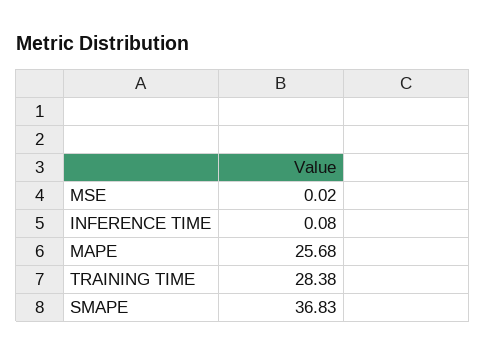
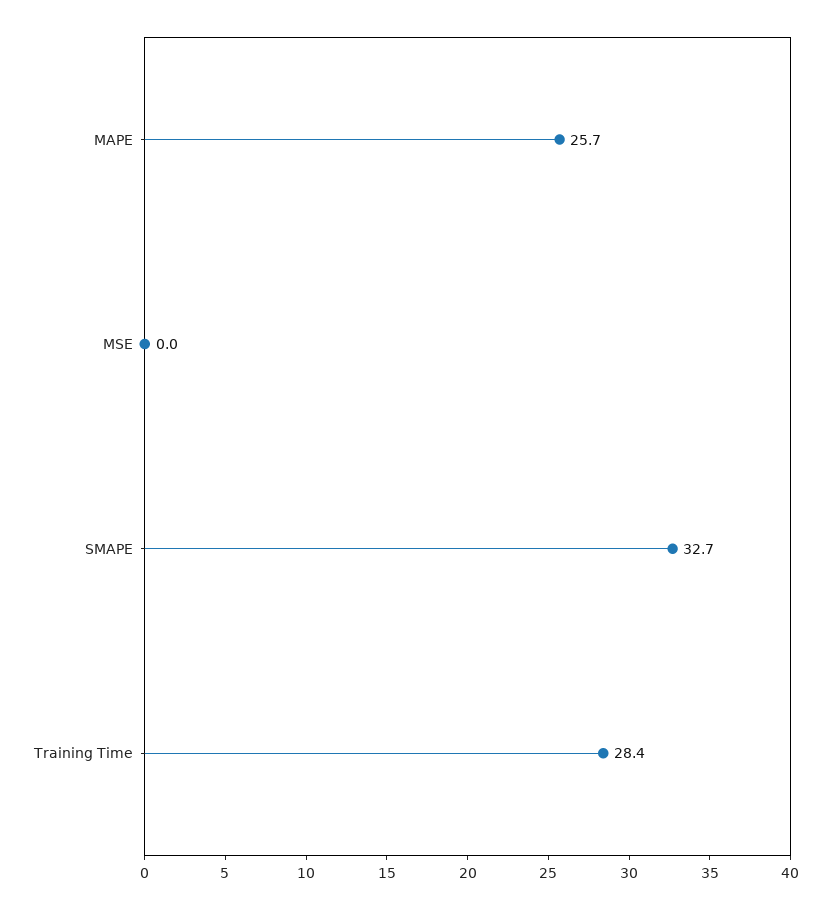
INFERENCE TIME: 0.08 -> none
SMAPE: 36.83 -> 32.7

